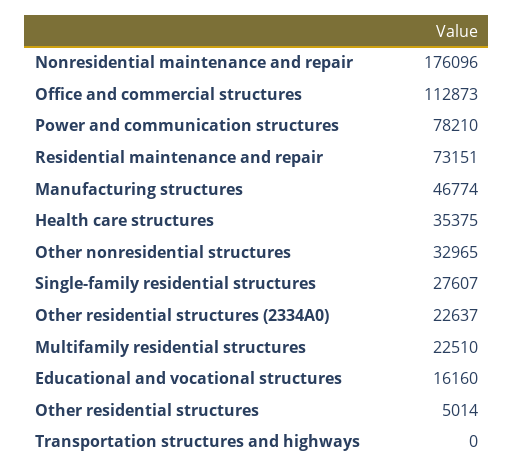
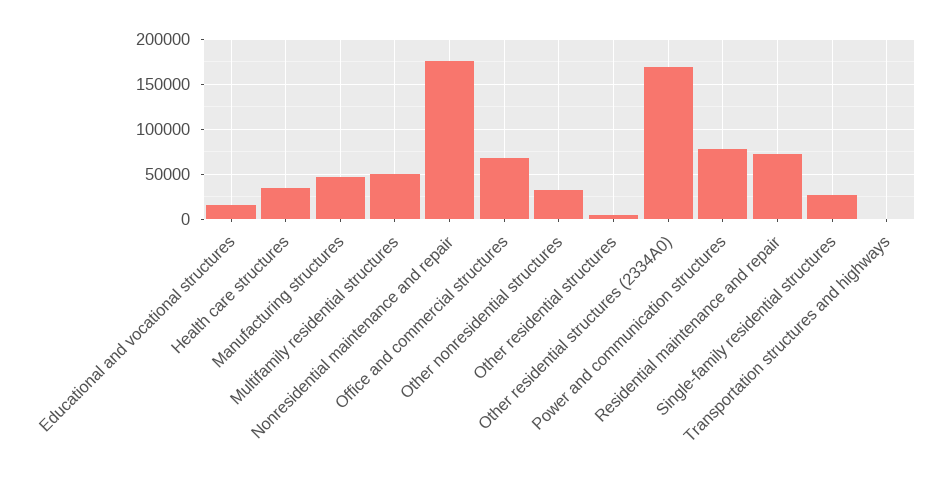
Office and commercial structures: 112873 -> 70000
Other residential structures (2334A0): 22637 -> 170000
Multifamily residential structures: 22510 -> 50000

